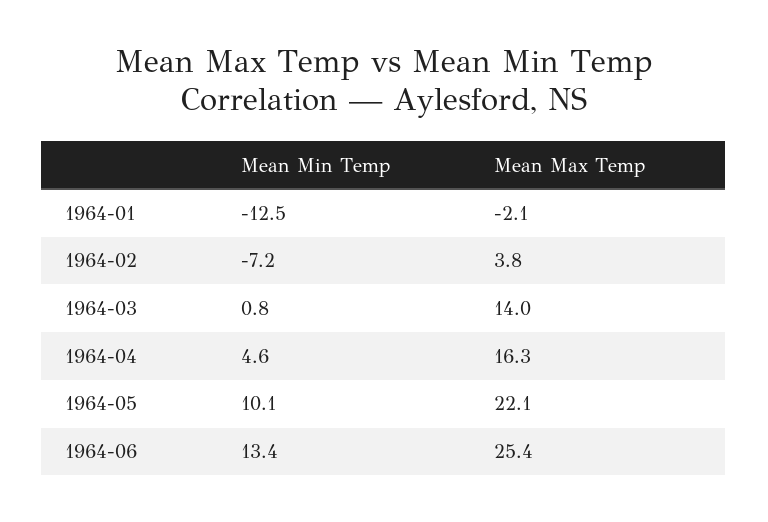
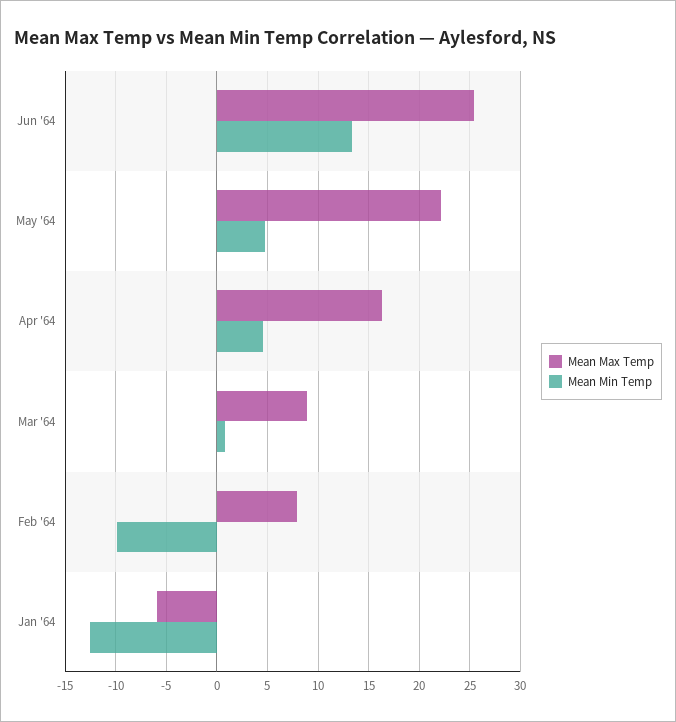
Mean Max Temp, 1964-01: -2.1 -> -6
Mean Min Temp, 1964-02: -7.2 -> -10
Mean Max Temp, 1964-02: 3.8 -> 8
Mean Max Temp, 1964-03: 14 -> 9
Mean Min Temp, 1964-05: 10.1 -> 5

